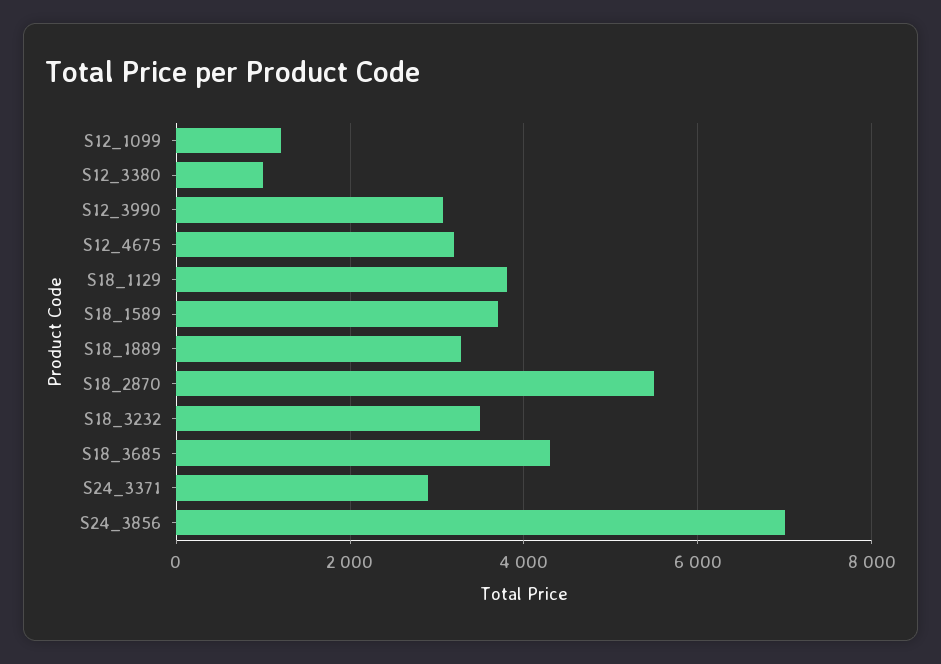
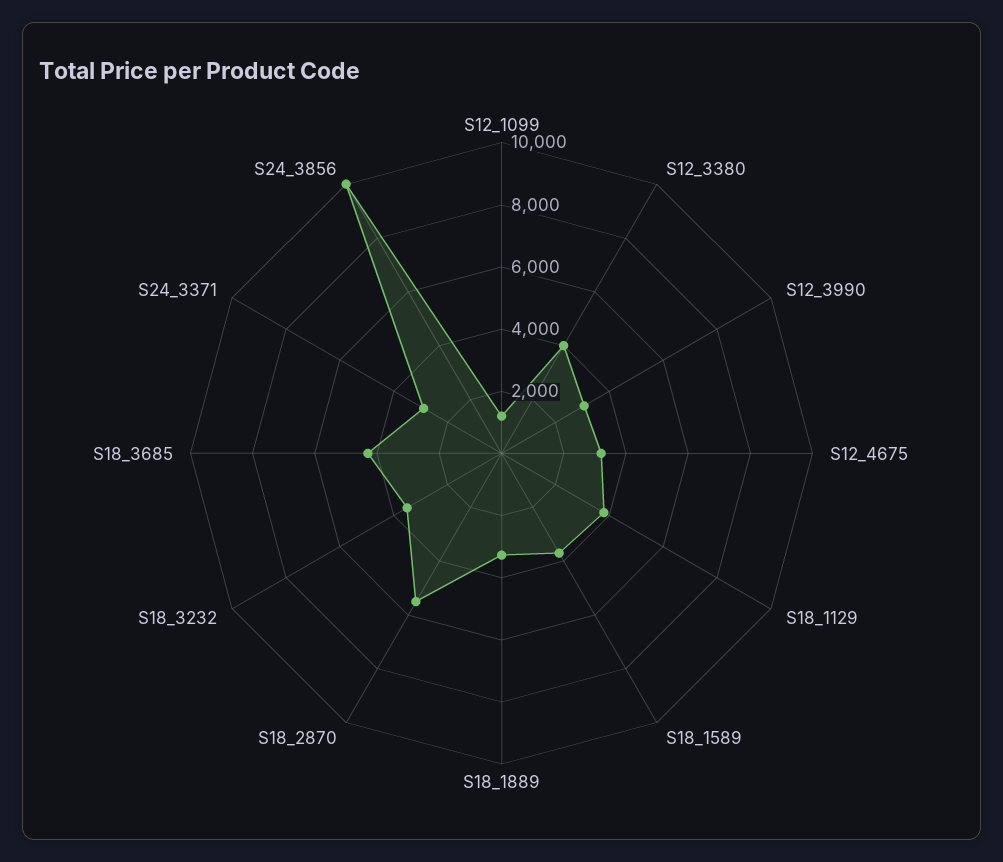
S12_3380: 1000 -> 4000
S24_3856: 7000 -> 10000

